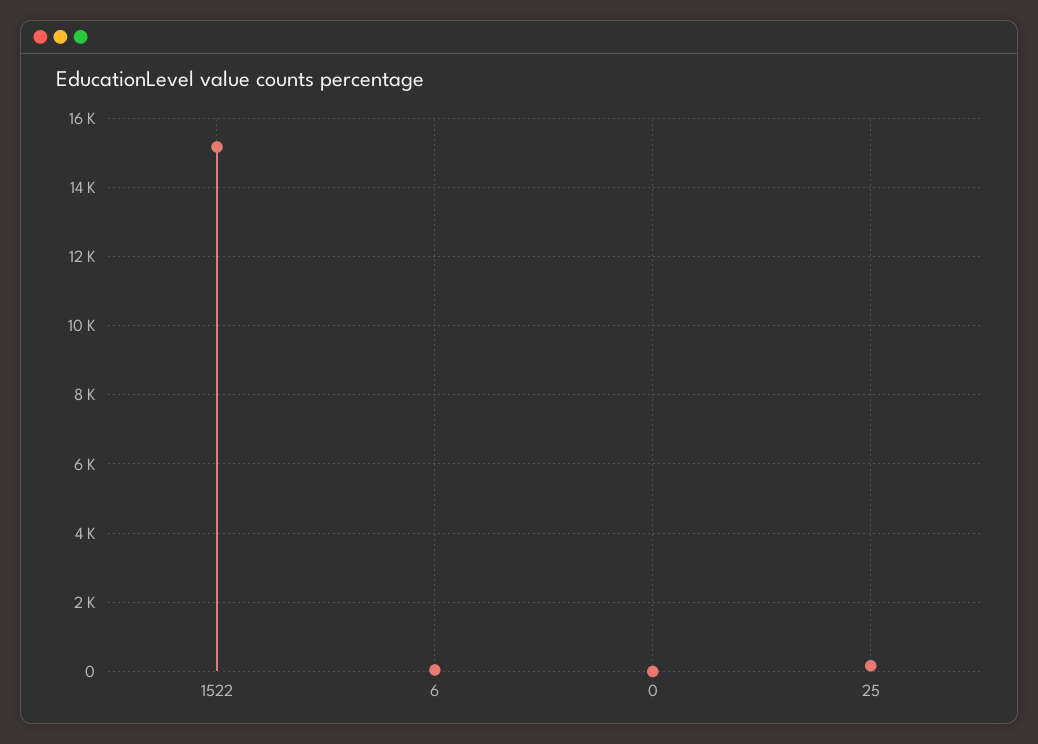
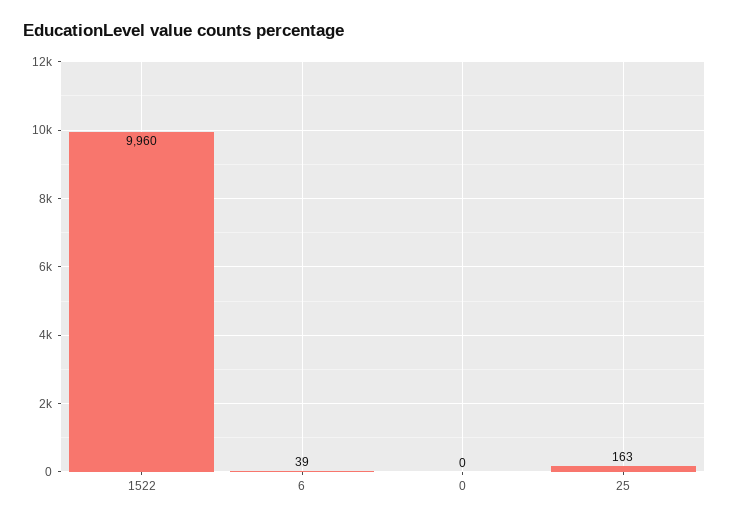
1522: 15200 -> 9960

